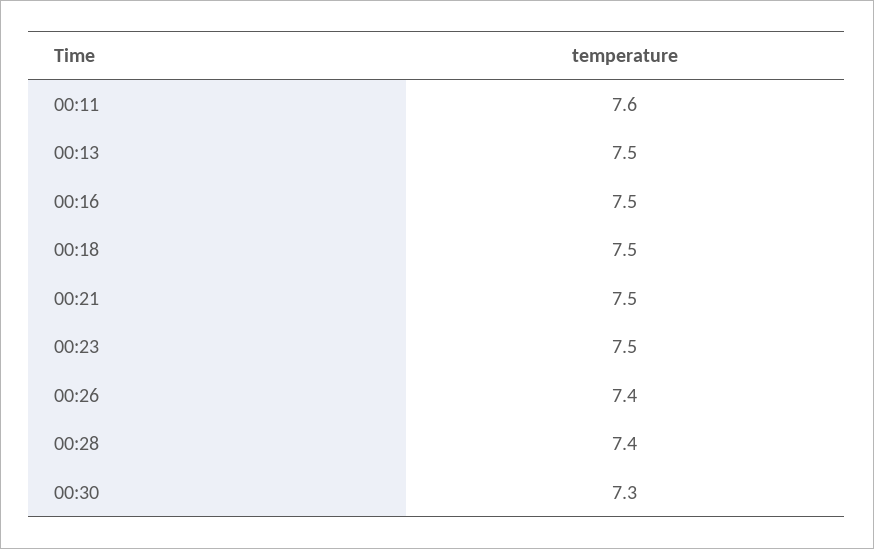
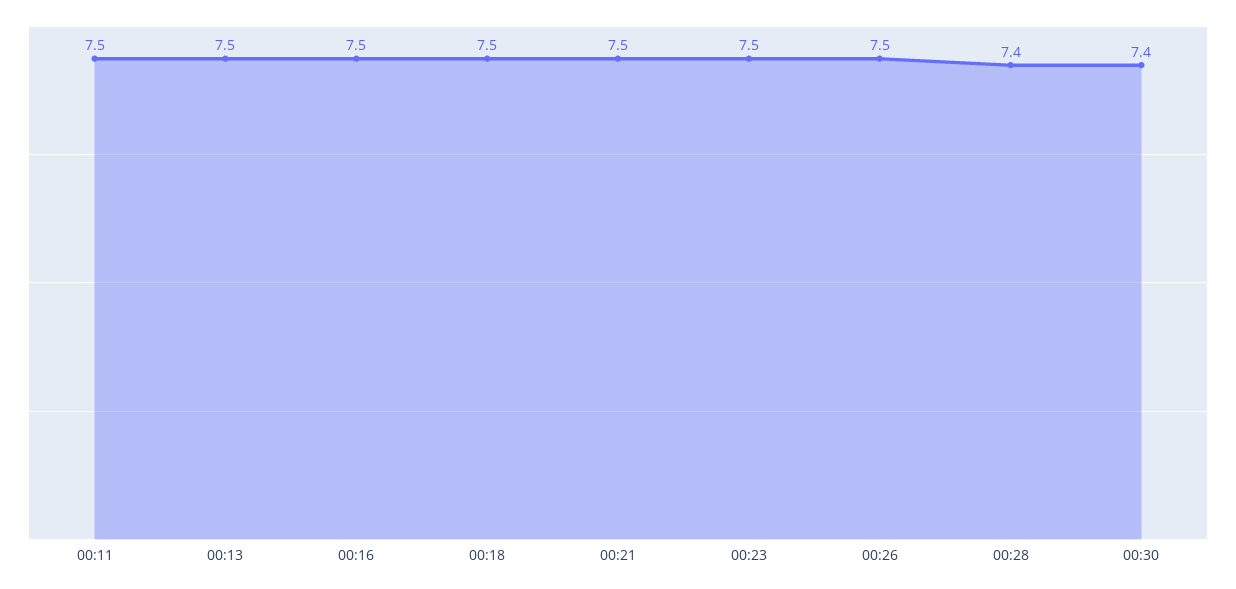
00:11: 7.6 -> 7.5
00:26: 7.4 -> 7.5
00:30: 7.3 -> 7.4

